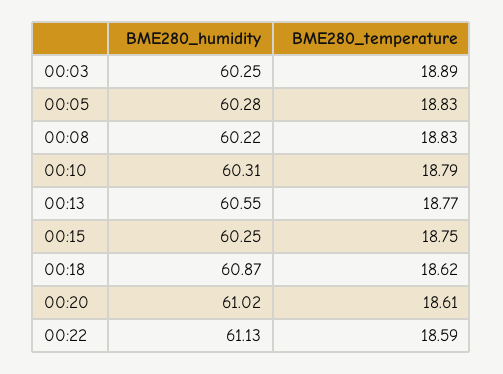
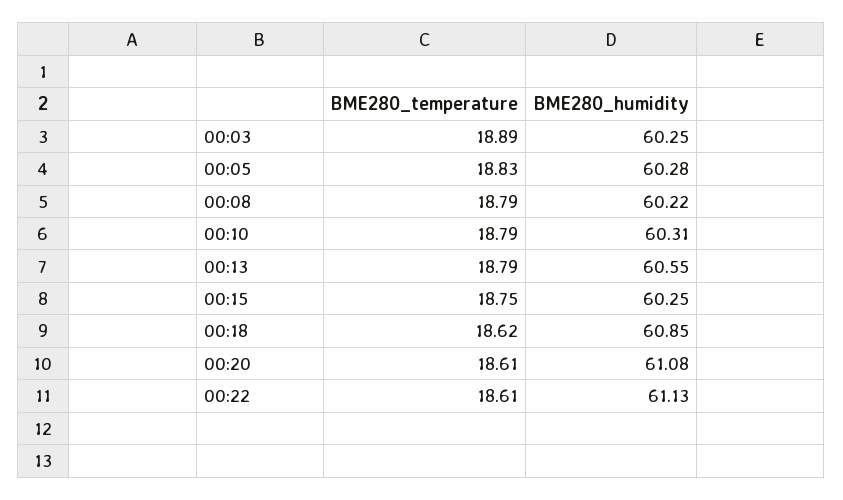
BME280_temperature, 00:08: 18.83 -> 18.79
BME280_temperature, 00:13: 18.77 -> 18.79
BME280_humidity, 00:18: 60.87 -> 60.85
BME280_humidity, 00:20: 61.02 -> 61.08
BME280_temperature, 00:22: 18.59 -> 18.61

